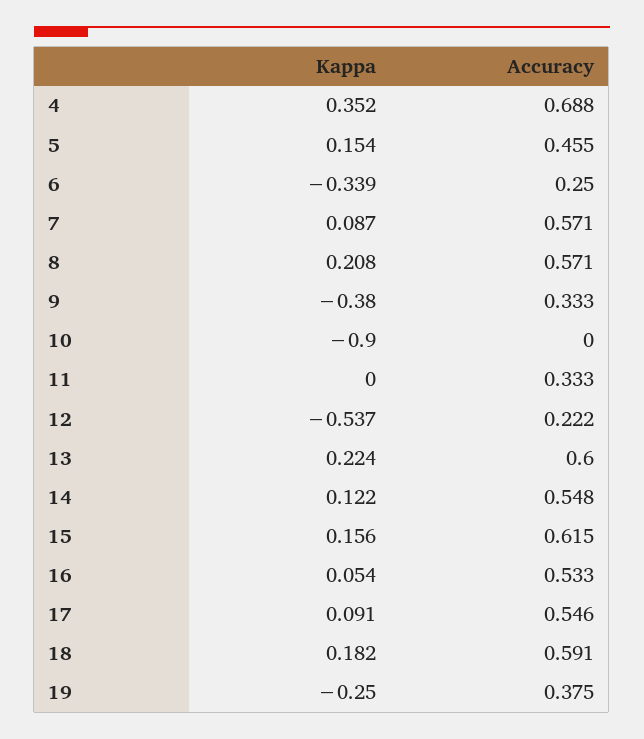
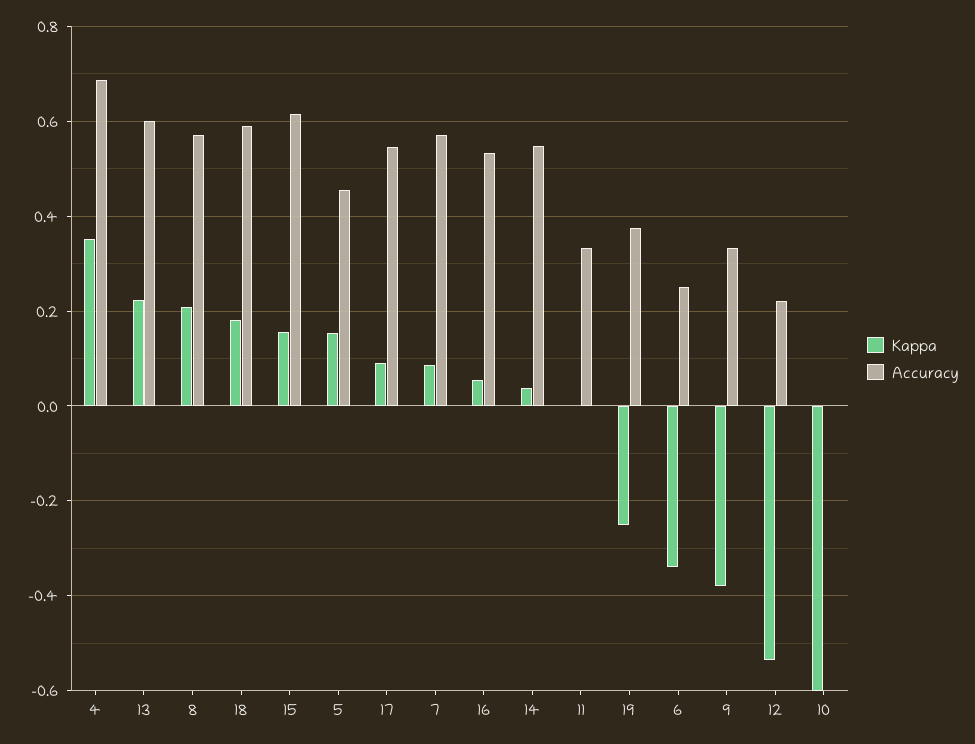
Kappa, 10: -0.9 -> -0.6
Kappa, 14: 0.122 -> 0.04

